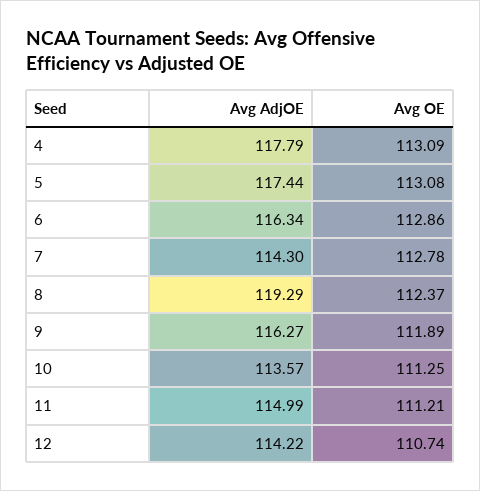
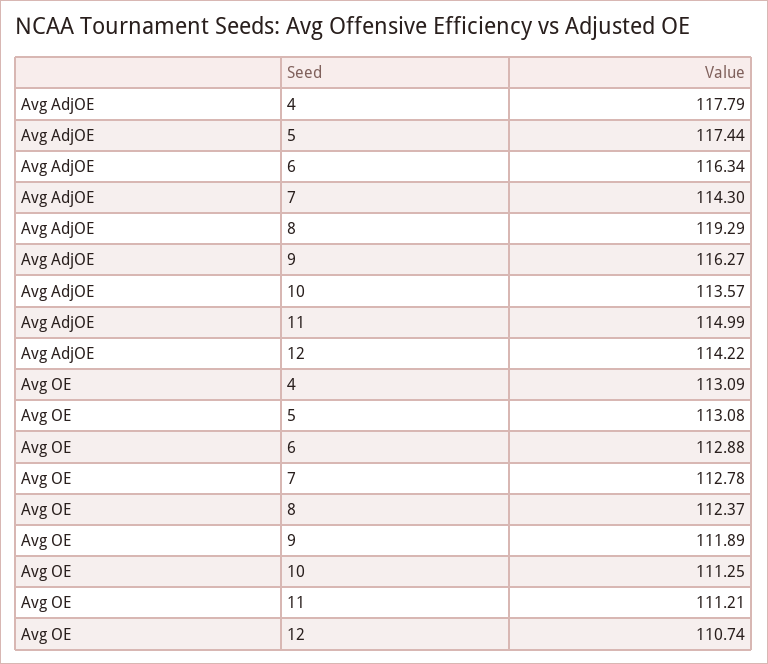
Avg OE, 6: 112.86 -> 112.88

